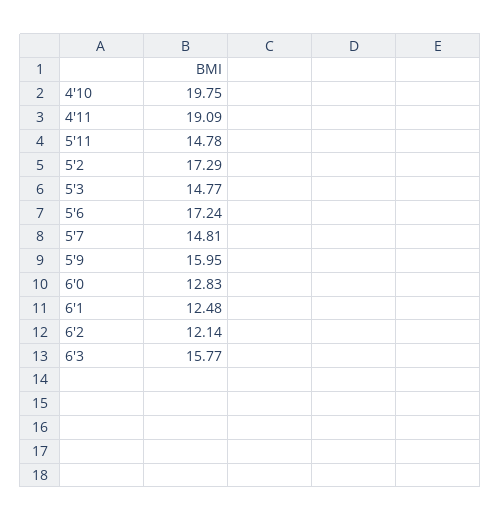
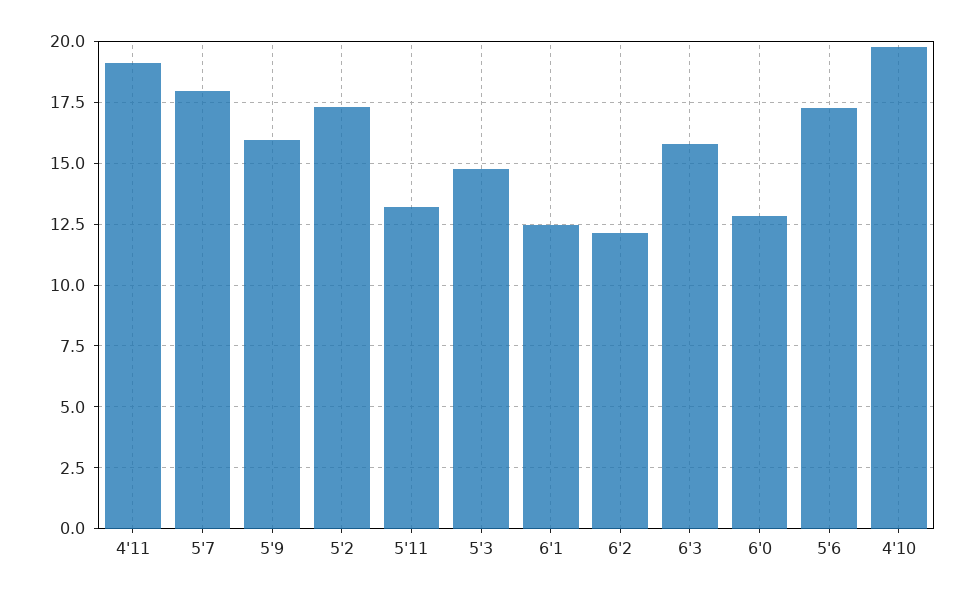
5'11: 14.78 -> 13.25
5'7: 14.81 -> 18

